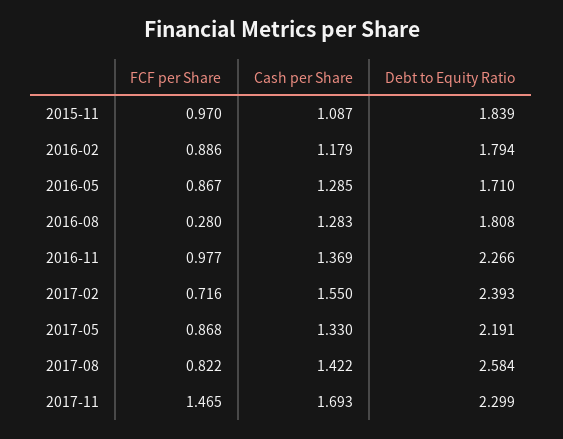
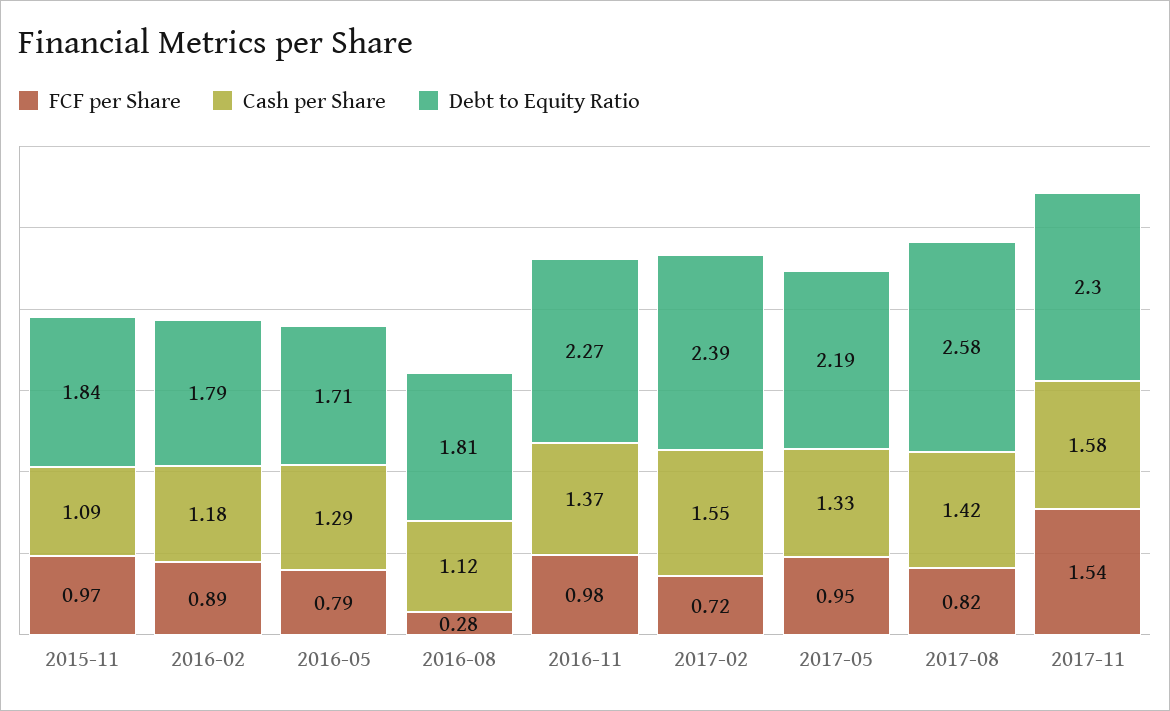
FCF per Share, 2016-05: 0.867 -> 0.79
Cash per Share, 2016-08: 1.283 -> 1.12
FCF per Share, 2017-05: 0.868 -> 0.95
FCF per Share, 2017-11: 1.465 -> 1.54
Cash per Share, 2017-11: 1.693 -> 1.58

